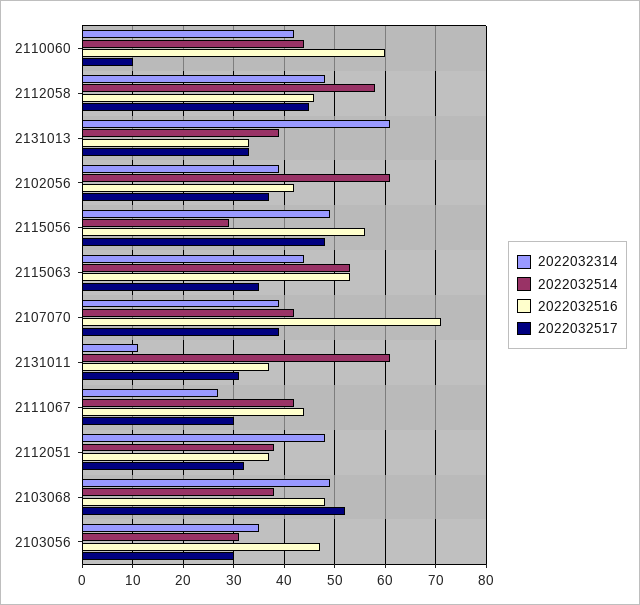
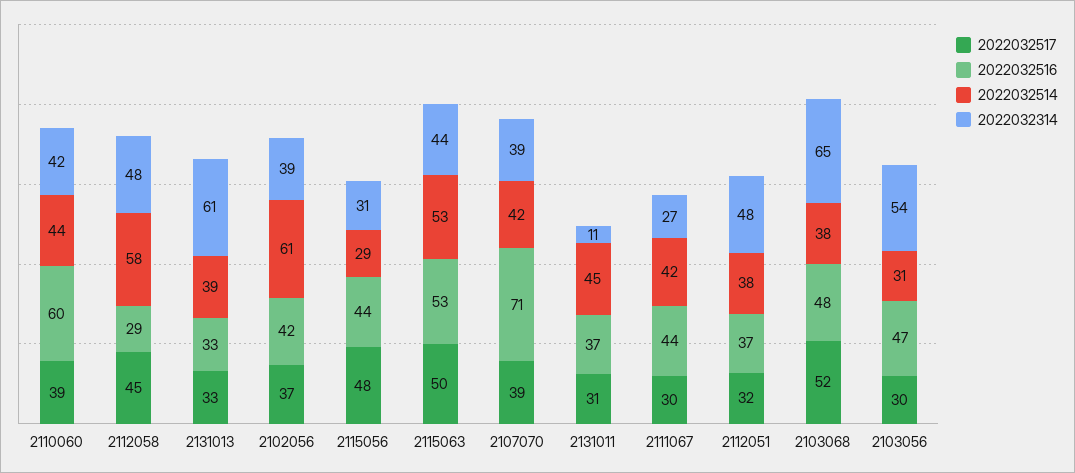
2022032517, 2110060: 10 -> 39
2022032516, 2112058: 45 -> 29
2022032314, 2115056: 50 -> 31
2022032516, 2115056: 55 -> 44
2022032517, 2115063: 35 -> 50
2022032514, 2131011: 60 -> 45
2022032314, 2103068: 50 -> 65
2022032314, 2103056: 35 -> 54

